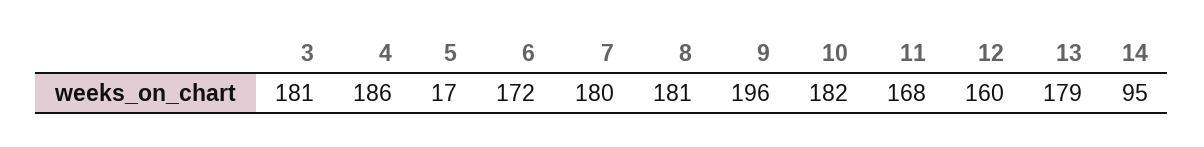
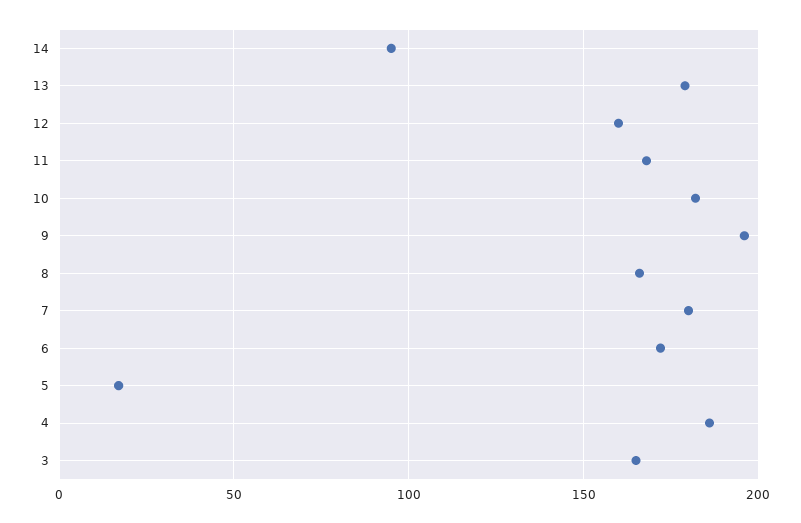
3: 181 -> 165
8: 181 -> 165

